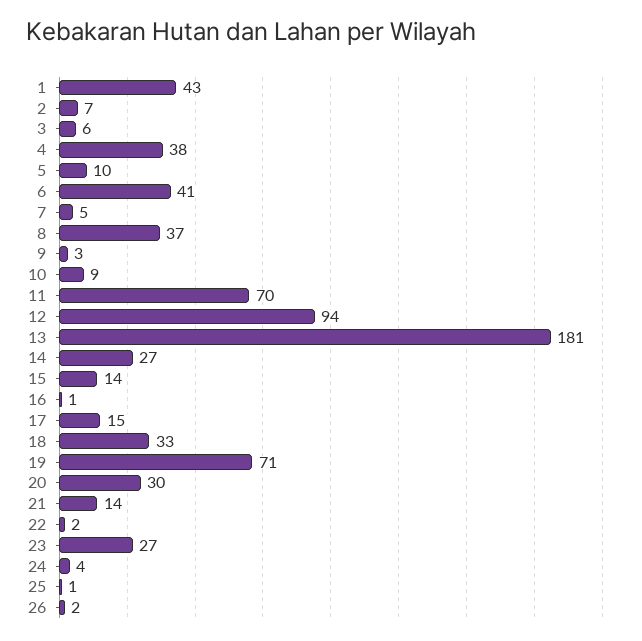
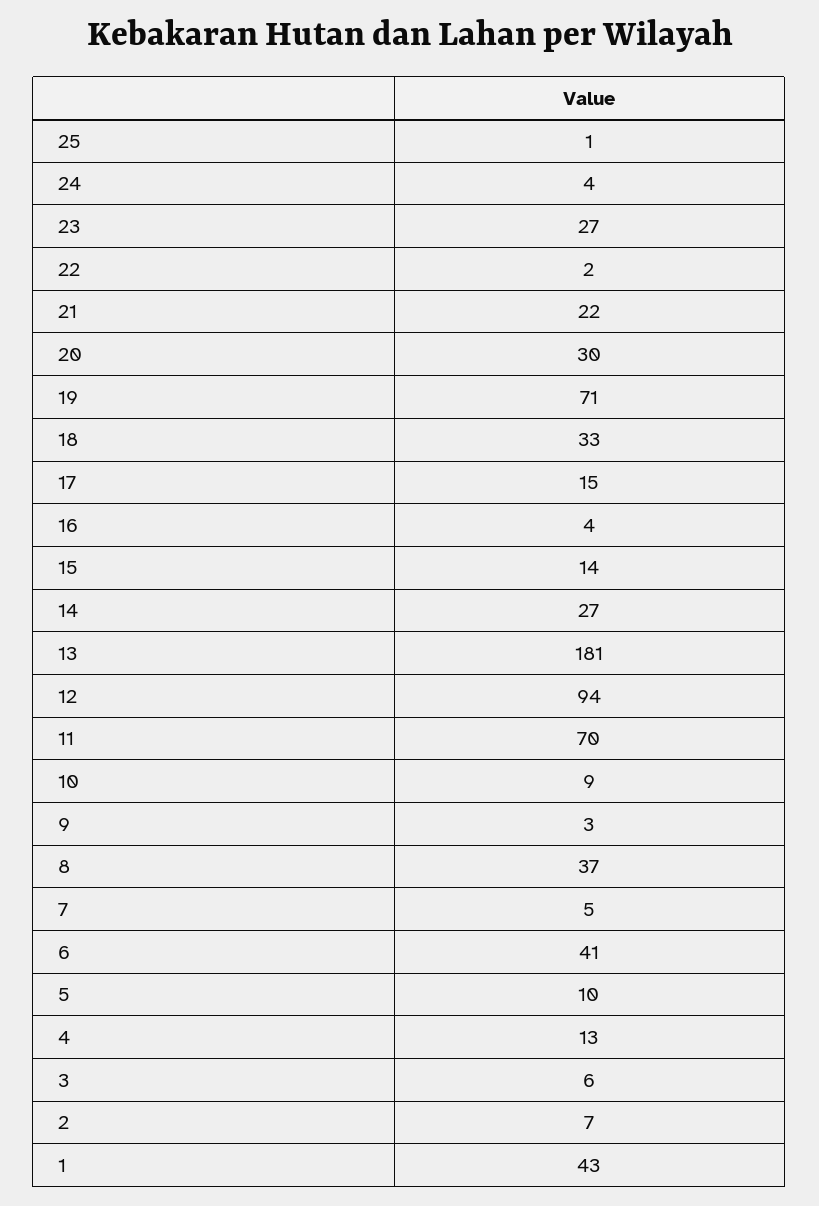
4: 38 -> 13
16: 1 -> 4
21: 14 -> 22
26: 2 -> none

